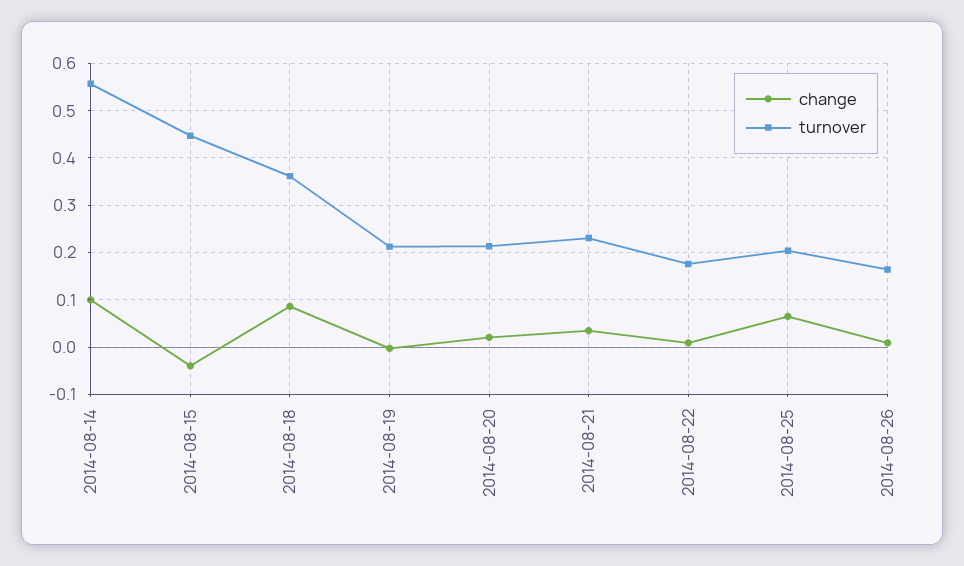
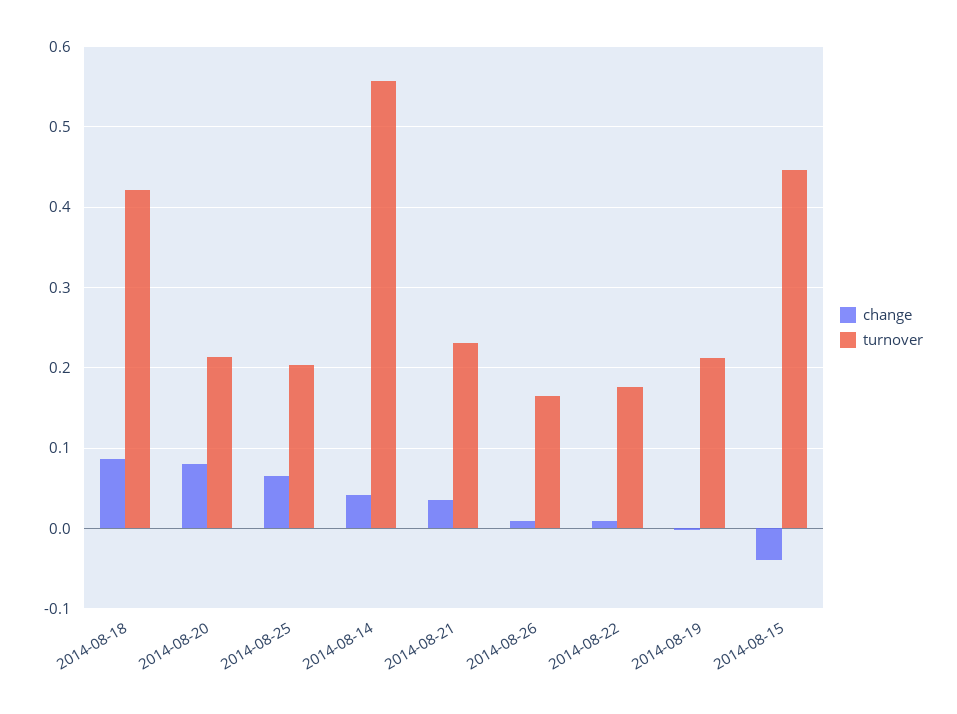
change, 2014-08-14: 0.1 -> 0.04
turnover, 2014-08-18: 0.36 -> 0.42
change, 2014-08-20: 0.02 -> 0.08

